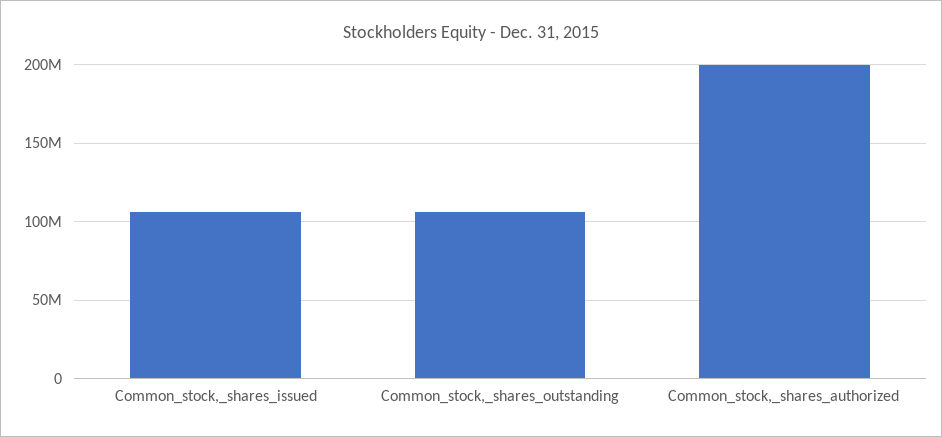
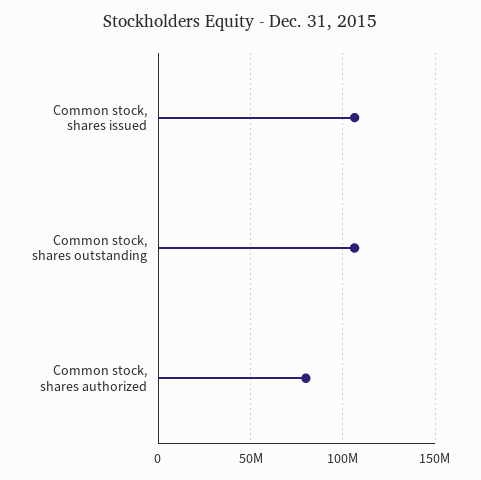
Common_stock,_shares_authorized: 200000000 -> 80000000

